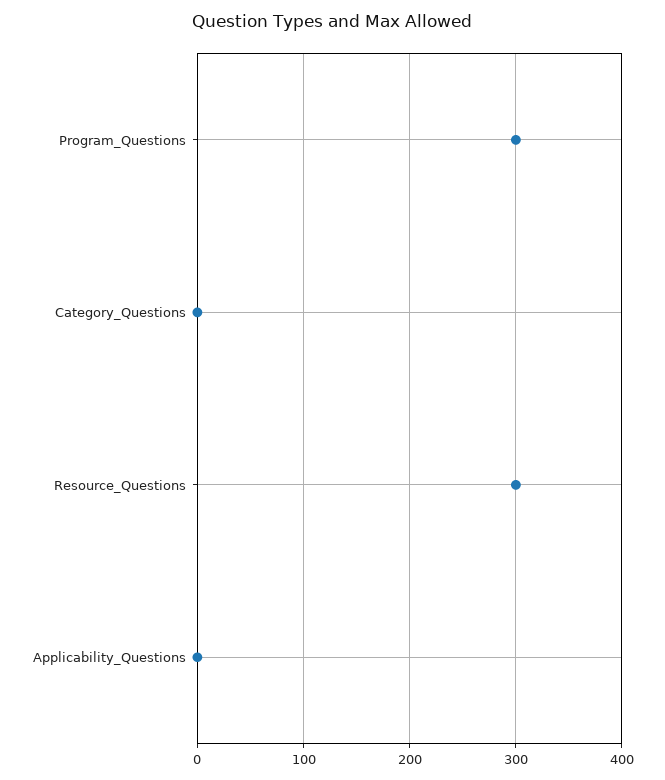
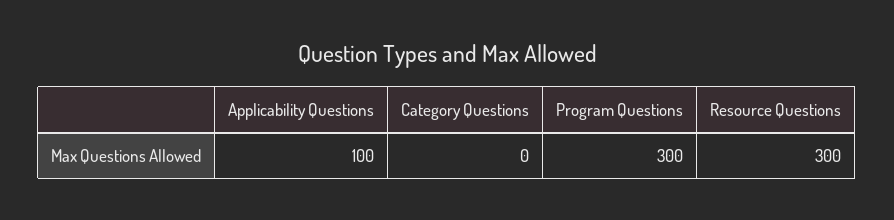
Applicability_Questions: 0 -> 100

